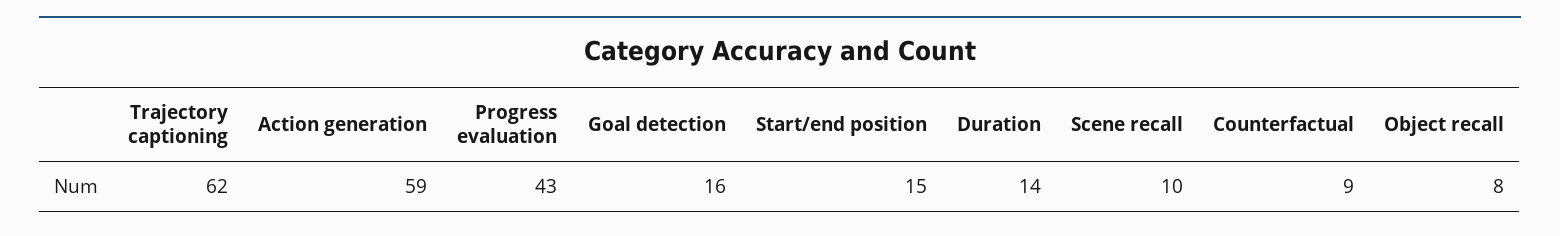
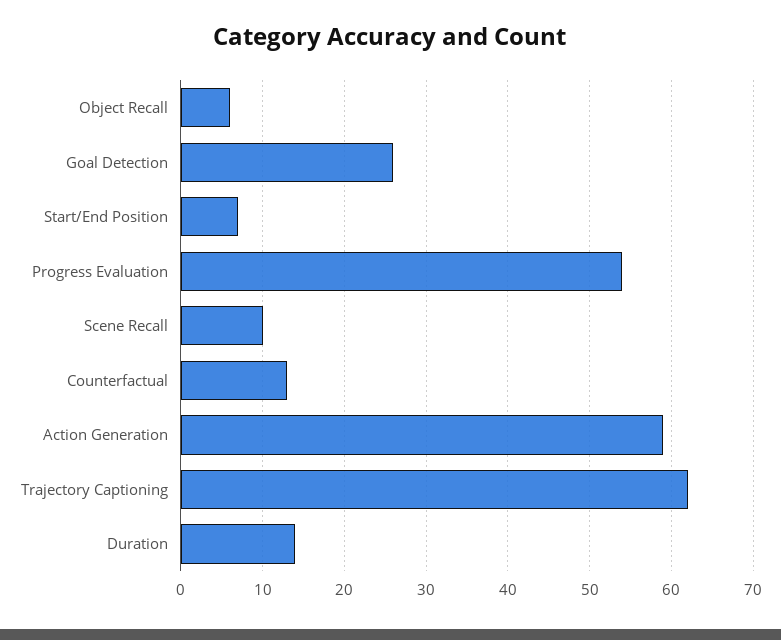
Progress evaluation: 43 -> 54
Goal detection: 16 -> 26
Start/end position: 15 -> 7
Counterfactual: 9 -> 13
Object recall: 8 -> 6

